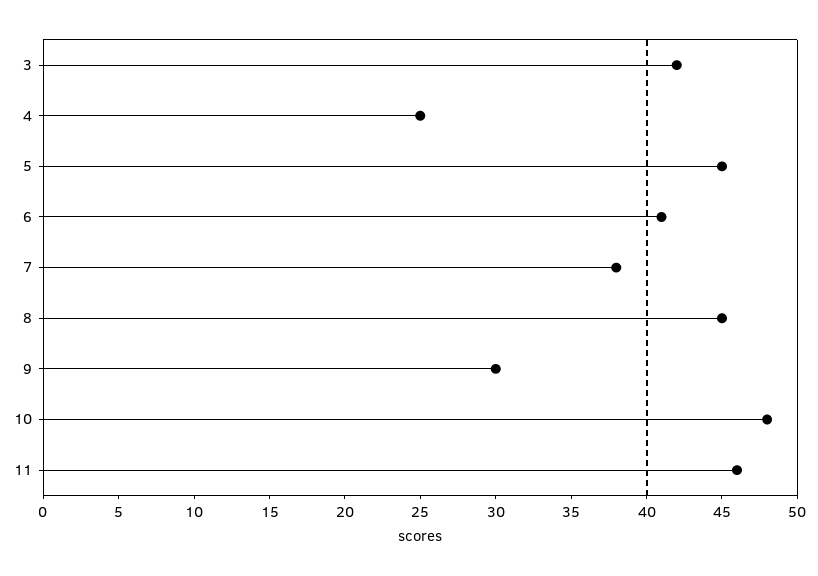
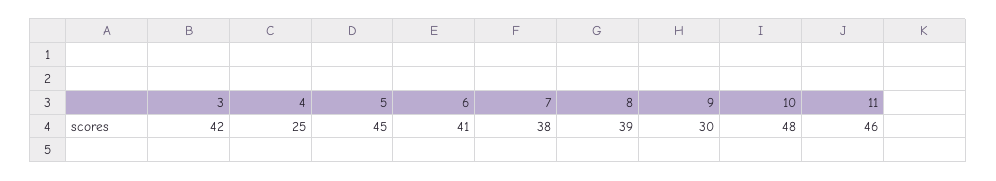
8: 45 -> 39

